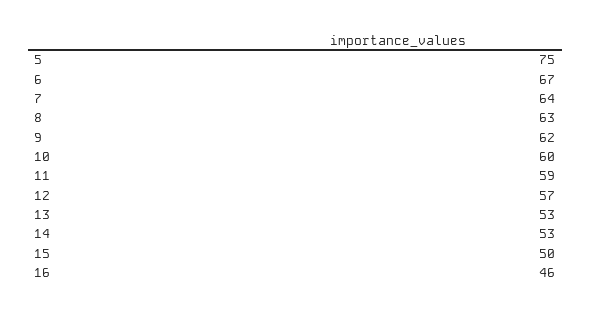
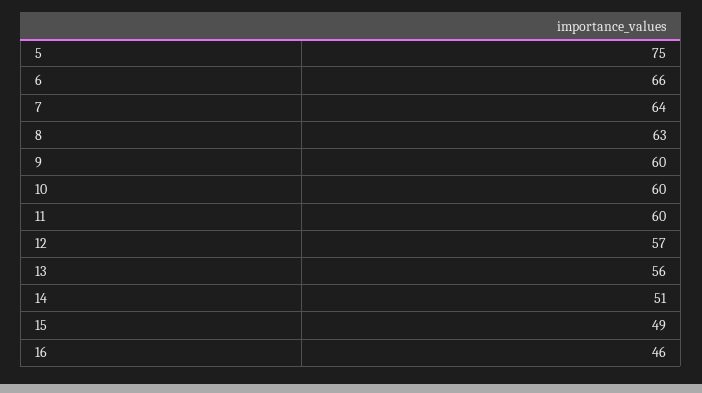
6: 67 -> 66
9: 62 -> 60
11: 59 -> 60
13: 53 -> 56
14: 53 -> 51
15: 50 -> 49

